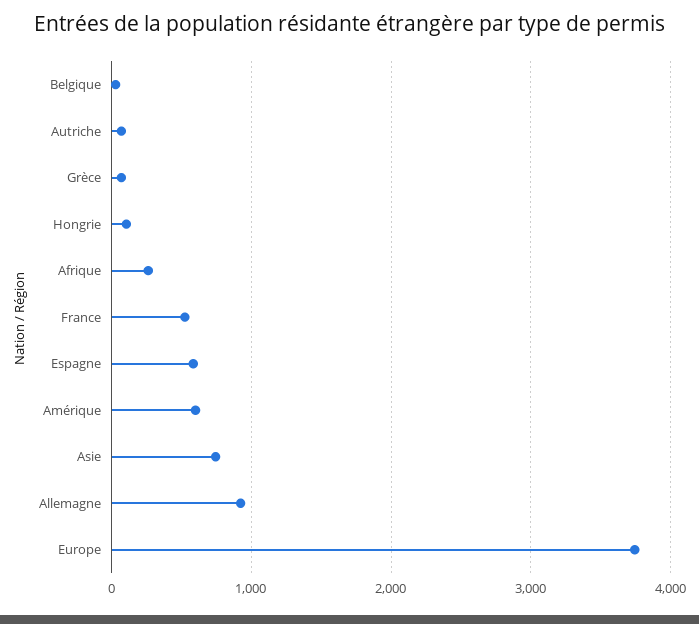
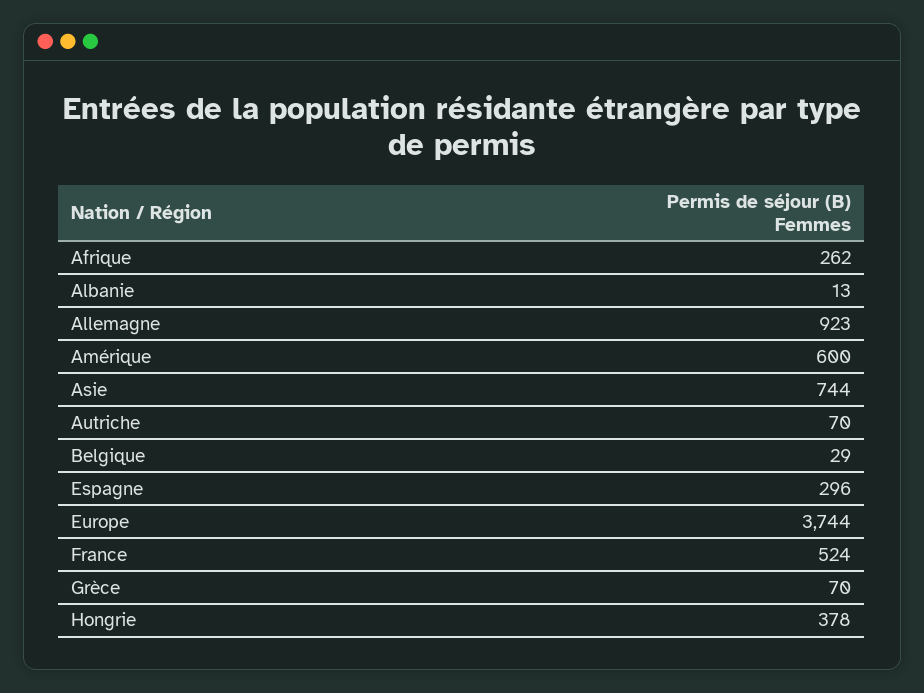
Hongrie: 100 -> 378
Espagne: 600 -> 296
Albanie: none -> 13

